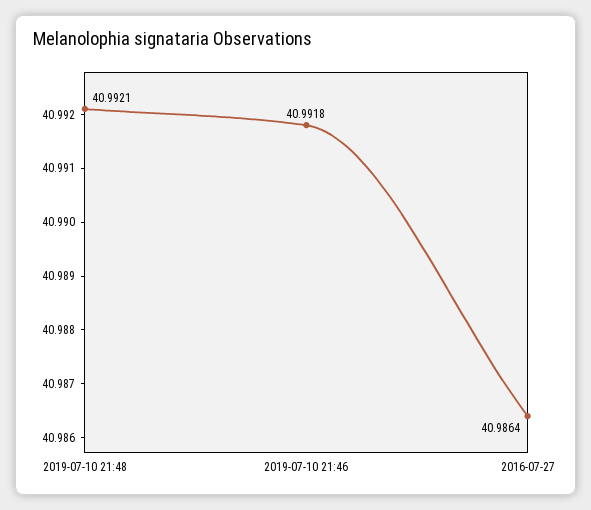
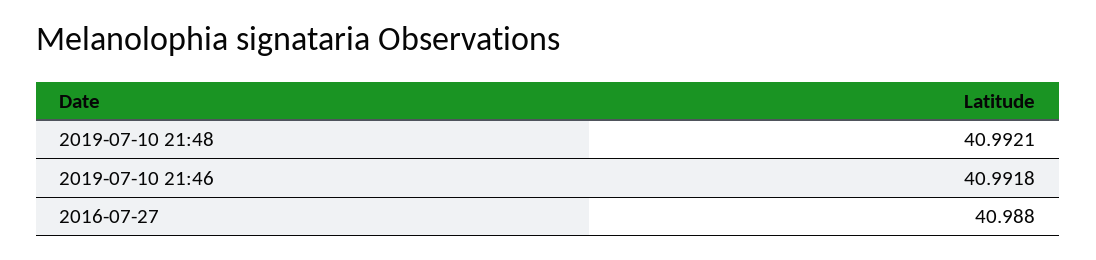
2016-07-27: 40.9864 -> 40.988

